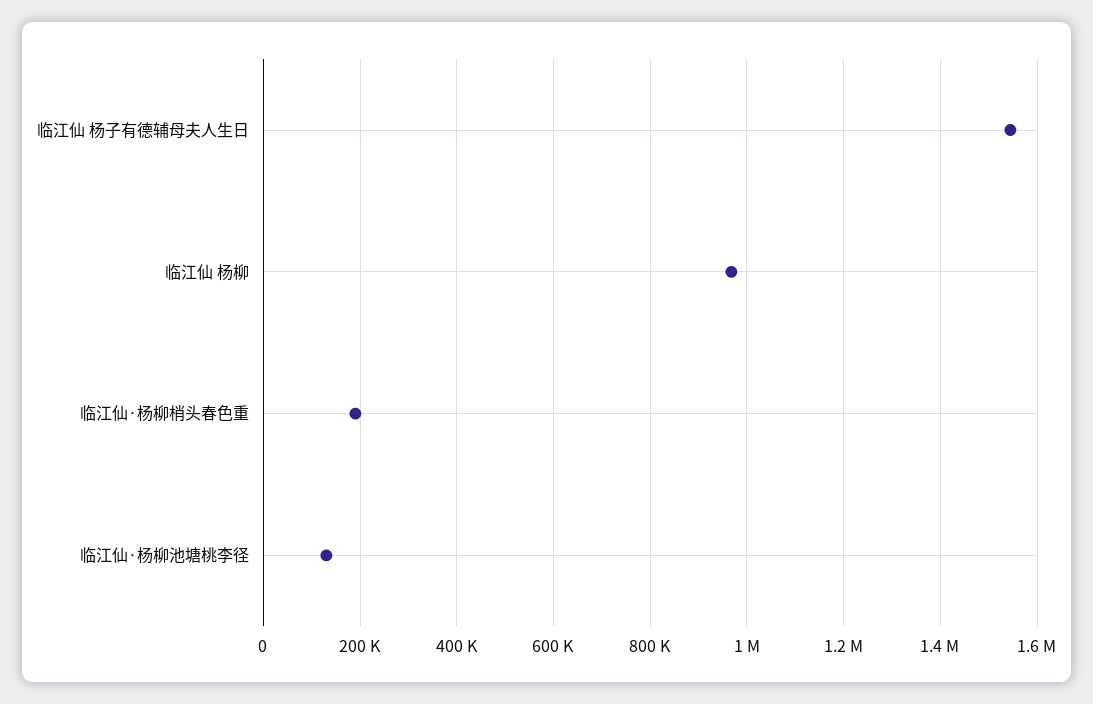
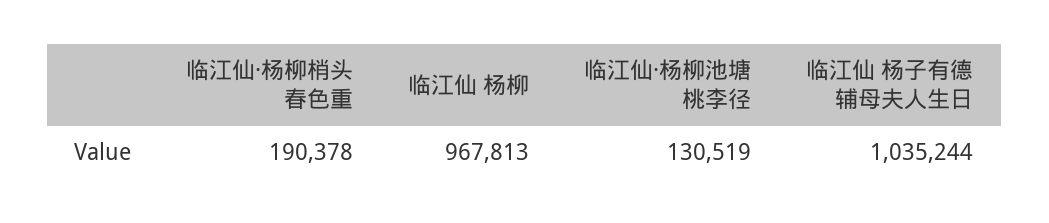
临江仙 杨子有德辅母夫人生日: 1540000 -> 1035244

